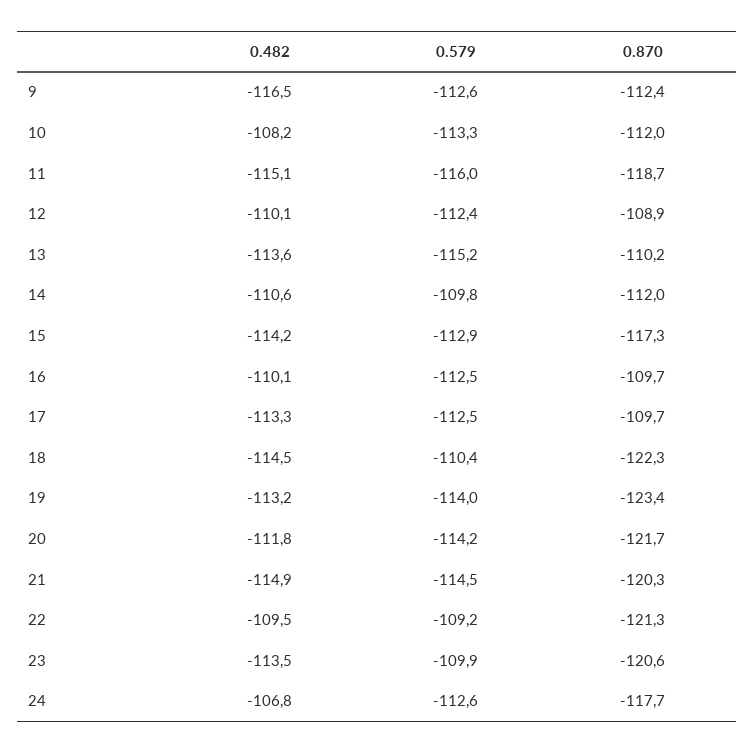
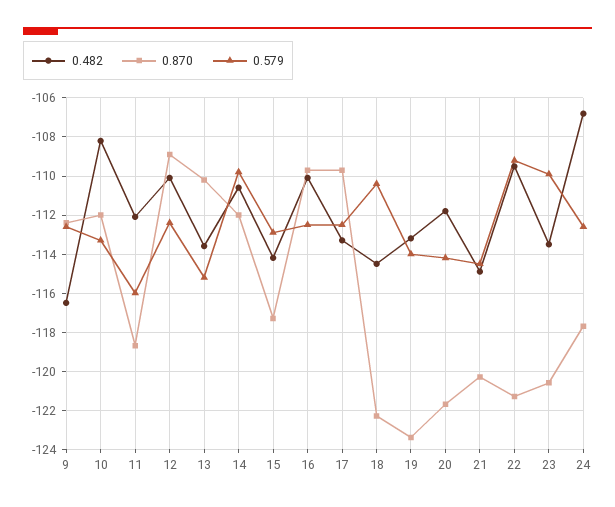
0.482, 11: -115.1 -> -112

